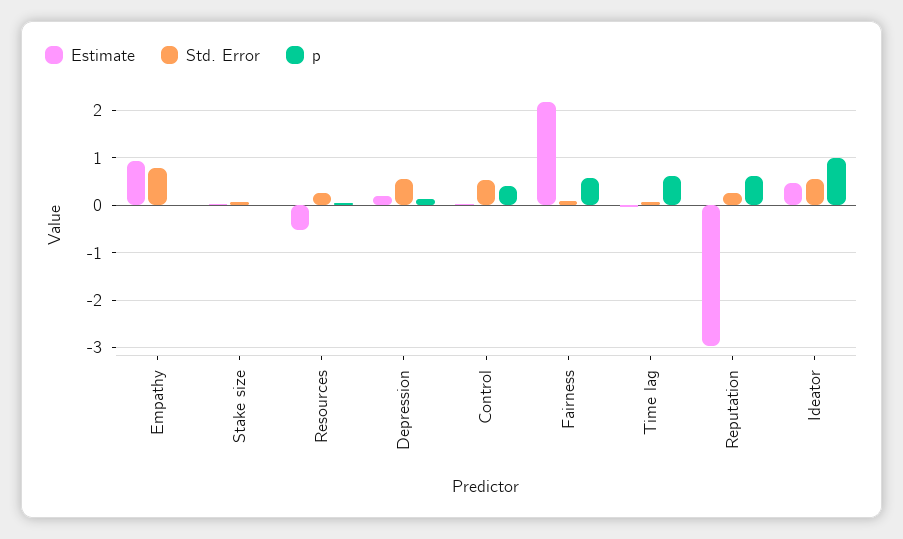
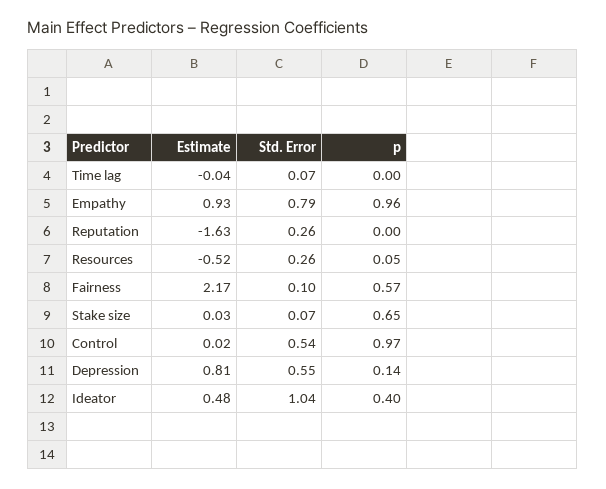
p, Empathy: 0 -> 0.96
p, Stake size: 0 -> 0.65
Estimate, Depression: 0.2 -> 0.81
p, Control: 0.4 -> 0.97
p, Time lag: 0.6 -> 0
Estimate, Reputation: -3 -> -1.63
p, Reputation: 0.6 -> 0
Std. Error, Ideator: 0.6 -> 1.04
p, Ideator: 1 -> 0.4

